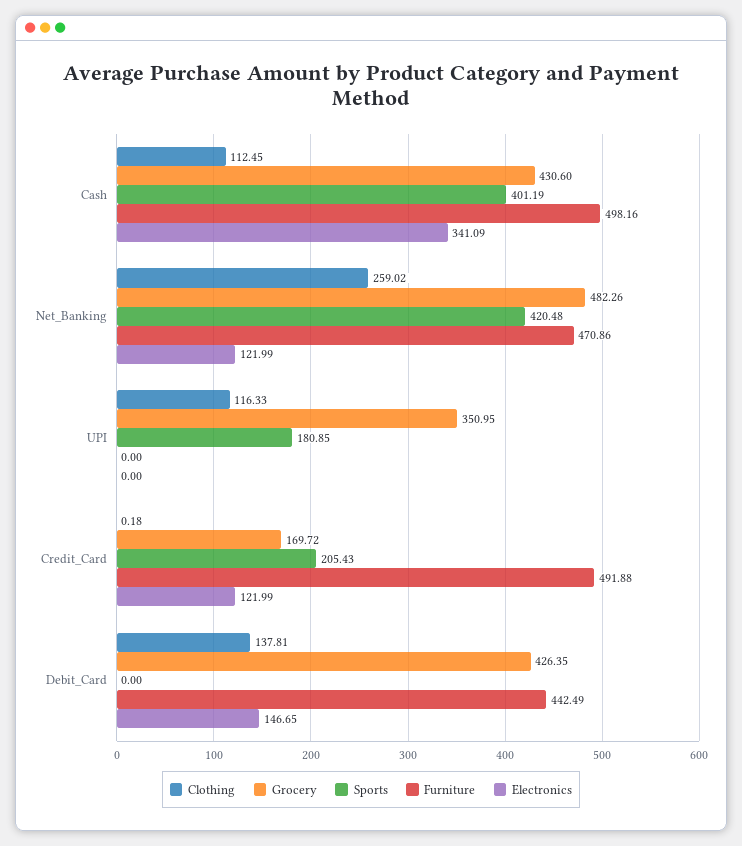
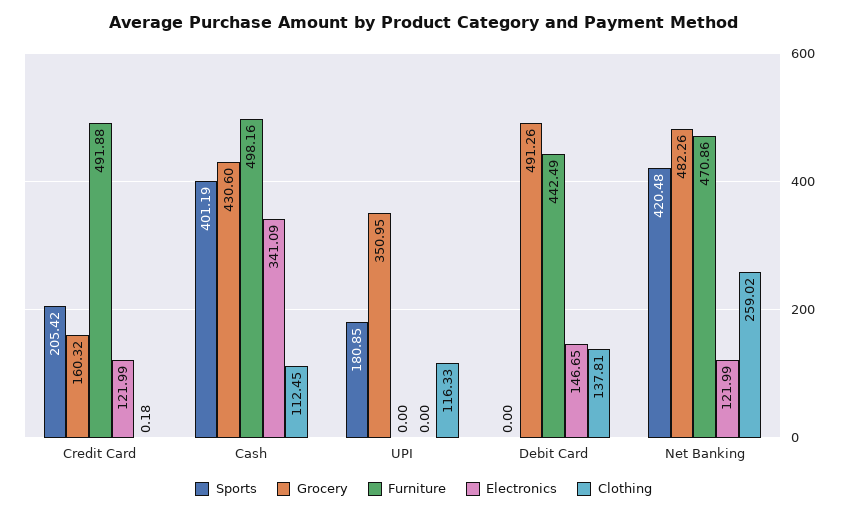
Grocery, Credit_Card: 169.72 -> 160.32
Sports, Credit_Card: 205.43 -> 205.42
Grocery, Debit_Card: 426.35 -> 491.26

